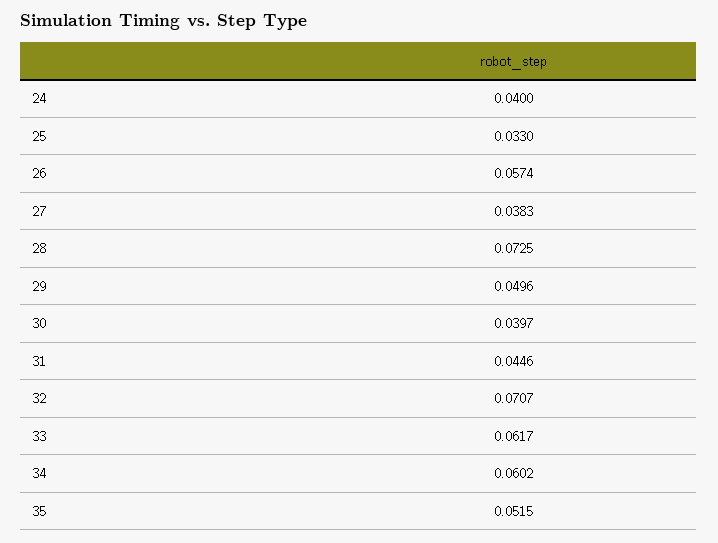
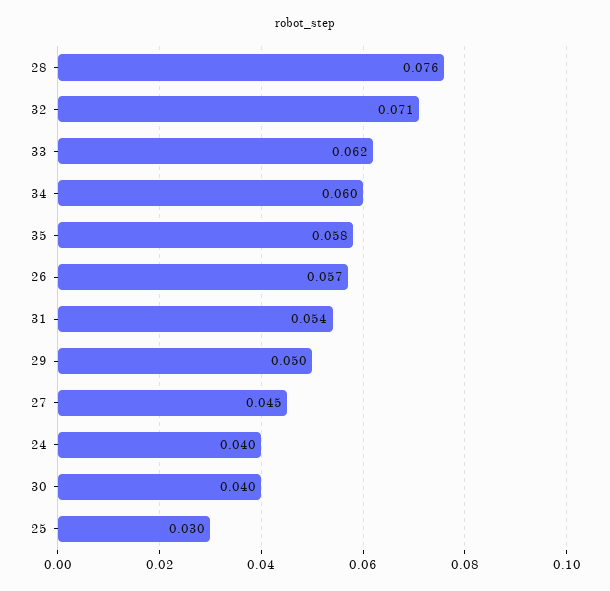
25: 0.033 -> 0.03
27: 0.0383 -> 0.045
28: 0.0725 -> 0.076
31: 0.0446 -> 0.054
35: 0.0515 -> 0.058

